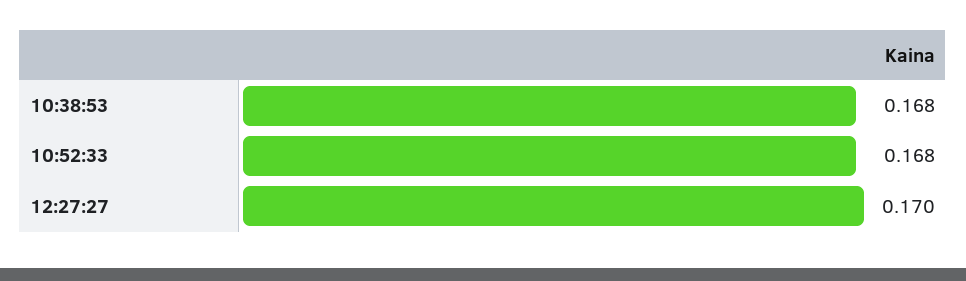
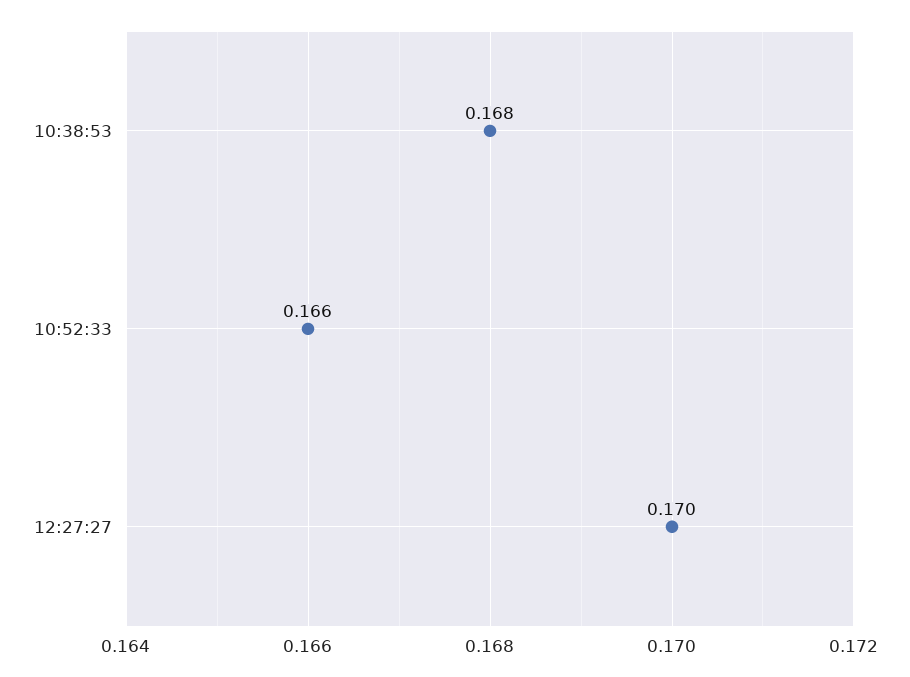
10:52:33: 0.168 -> 0.166

